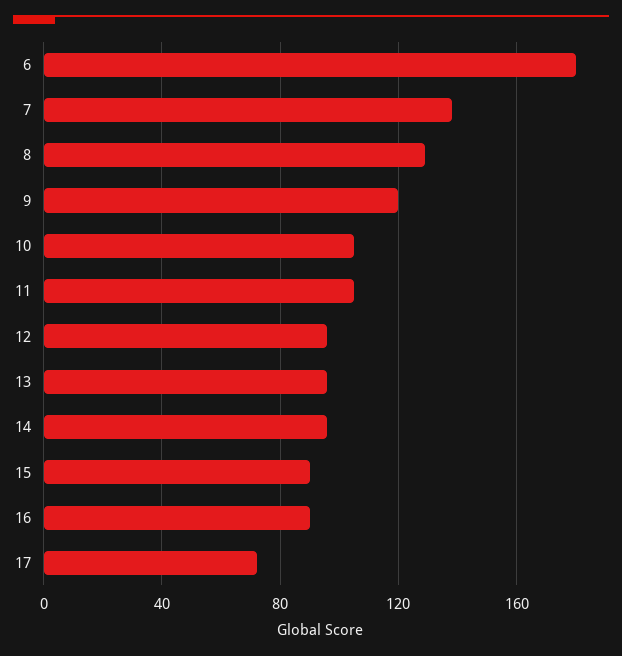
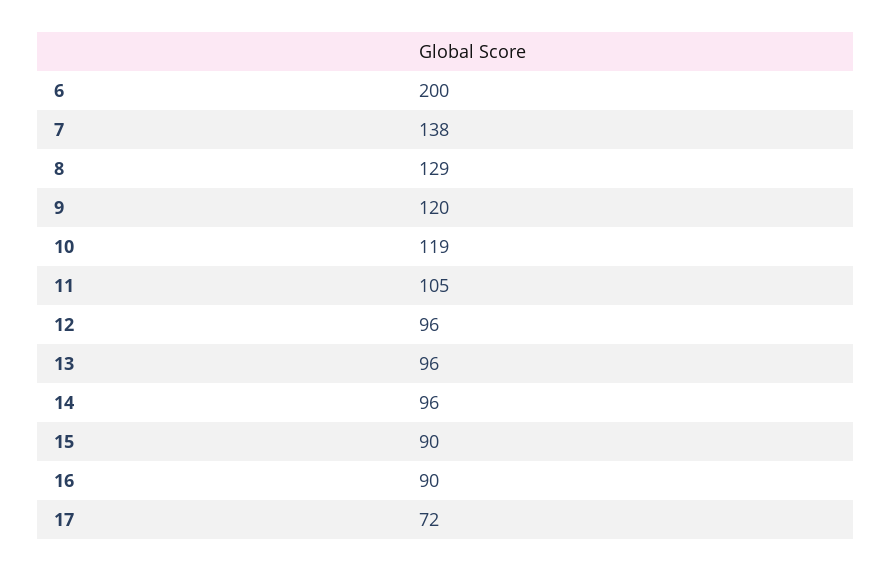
6: 180 -> 200
10: 105 -> 119

